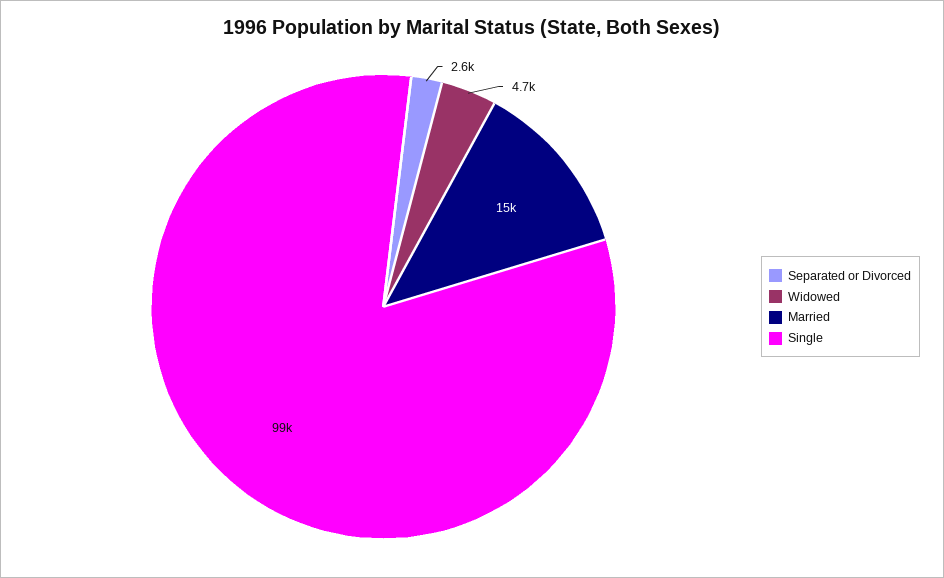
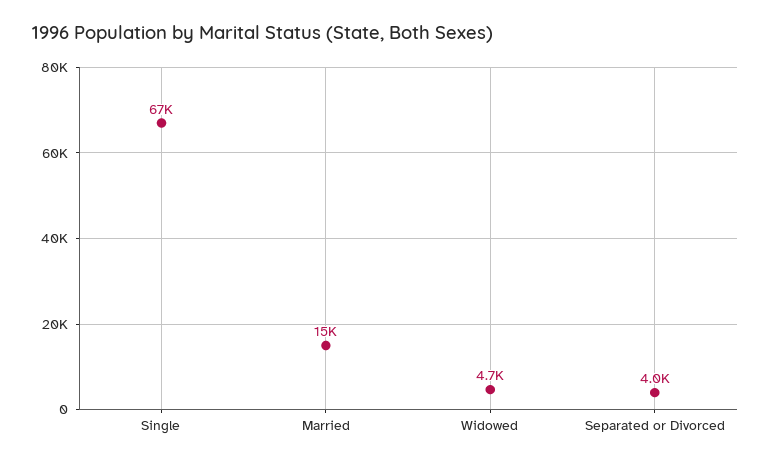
Separated or Divorced: 2600 -> 4000
Single: 99000 -> 67000

